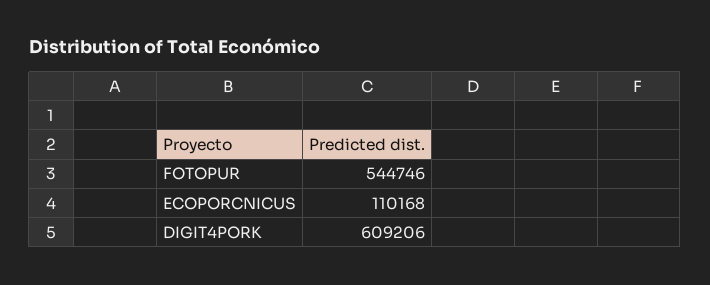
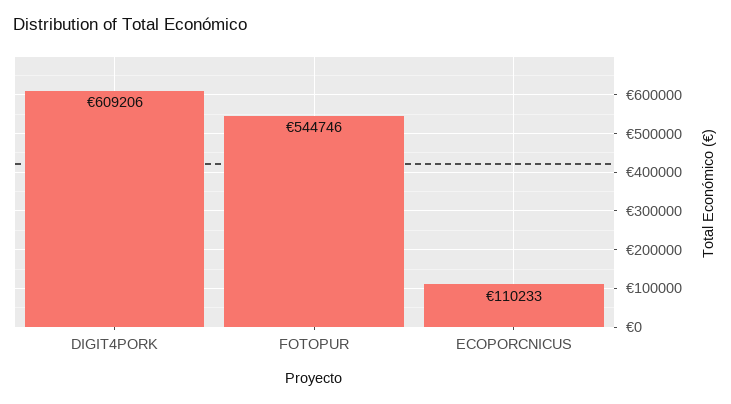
ECOPORCNICUS: 110168 -> 110233

